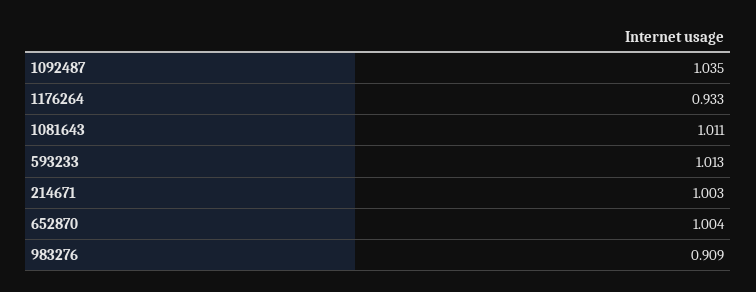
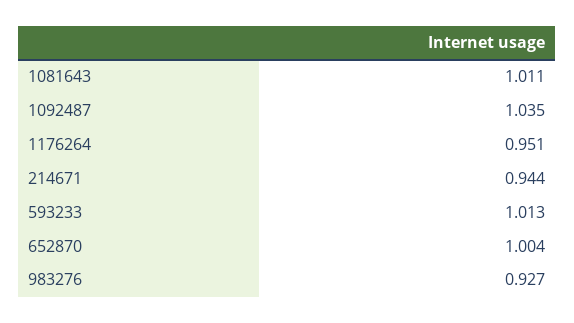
1176264: 0.933 -> 0.951
214671: 1.003 -> 0.944
983276: 0.909 -> 0.927

